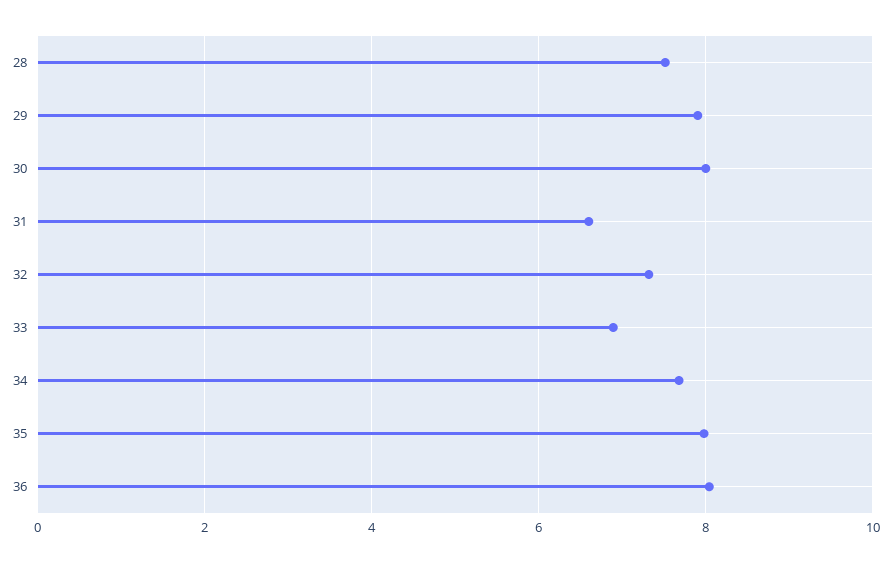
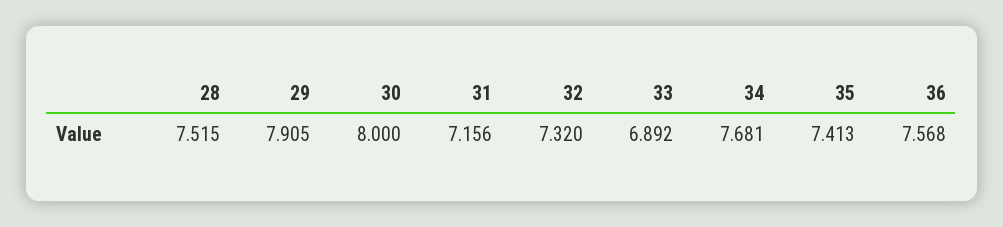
31: 6.6 -> 7.156
35: 8 -> 7.413
36: 8 -> 7.568

